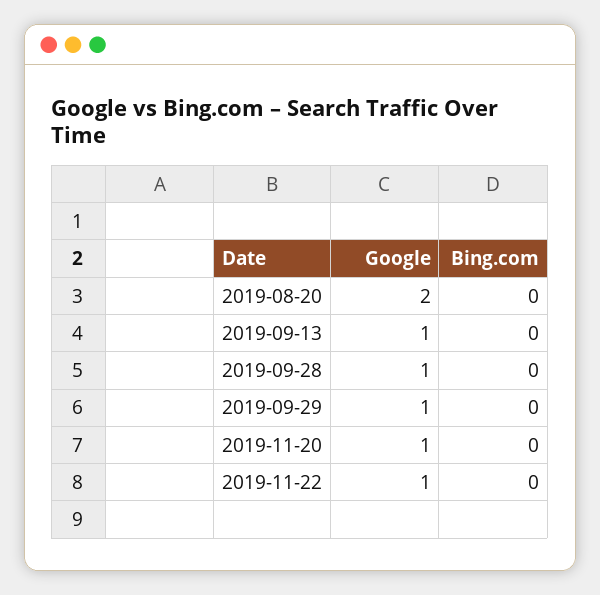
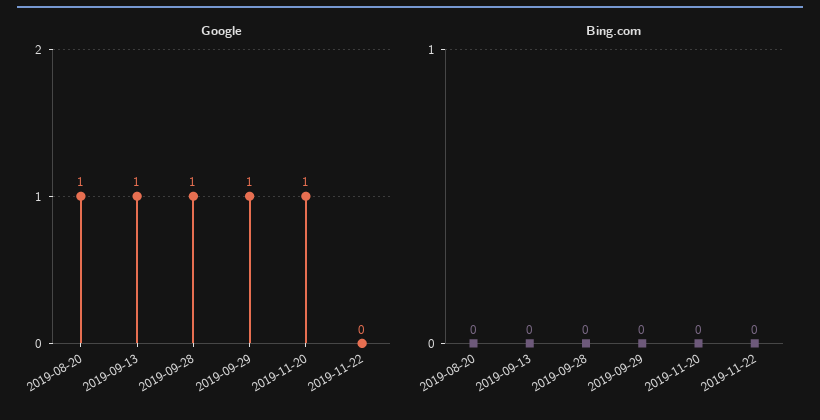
Google, 2019-08-20: 2 -> 1
Google, 2019-11-22: 1 -> 0

